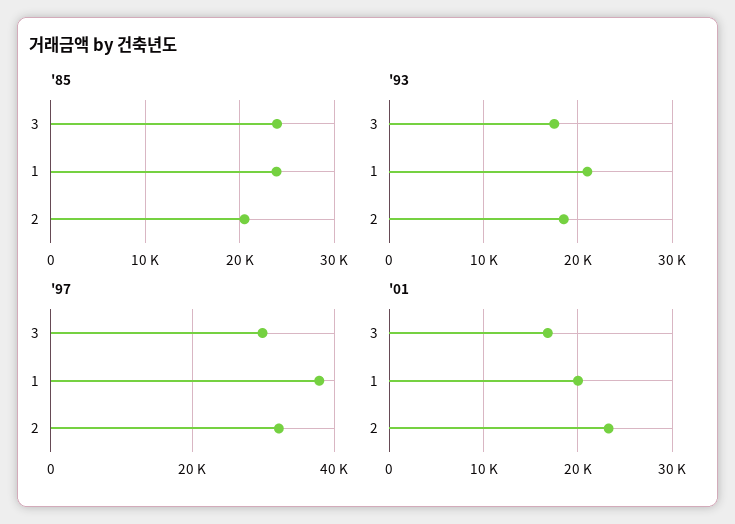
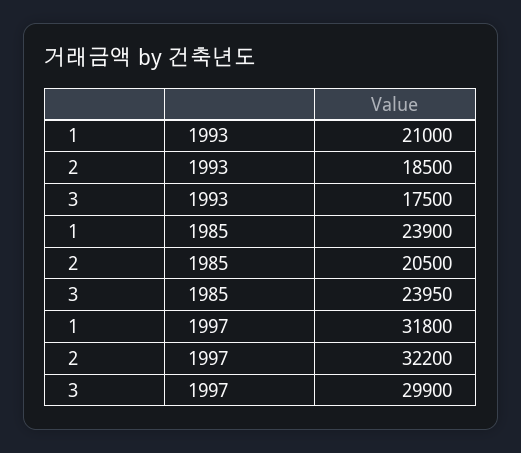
'97, 1: 38000 -> 31800
'01, 3: 17000 -> none
'01, 1: 20000 -> none
'01, 2: 23000 -> none

